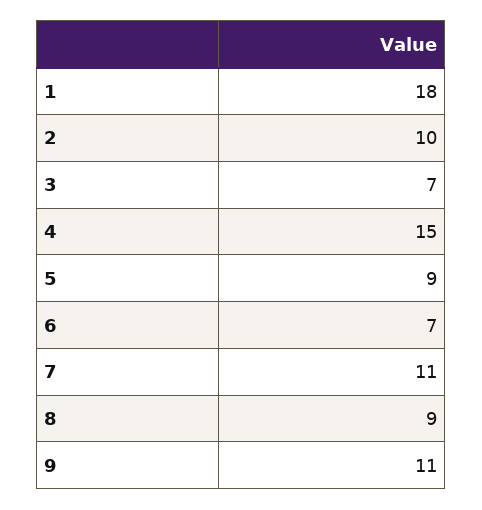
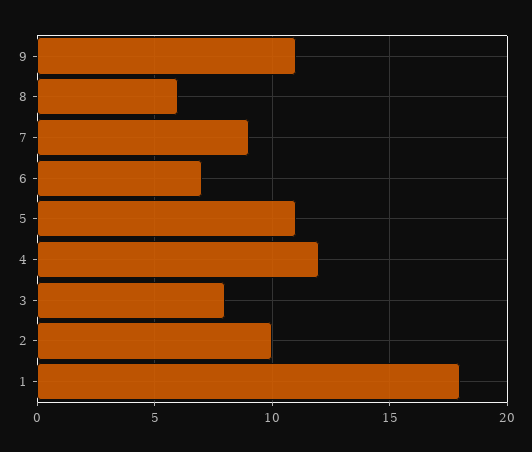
3: 7 -> 8
4: 15 -> 12
5: 9 -> 11
7: 11 -> 9
8: 9 -> 6

